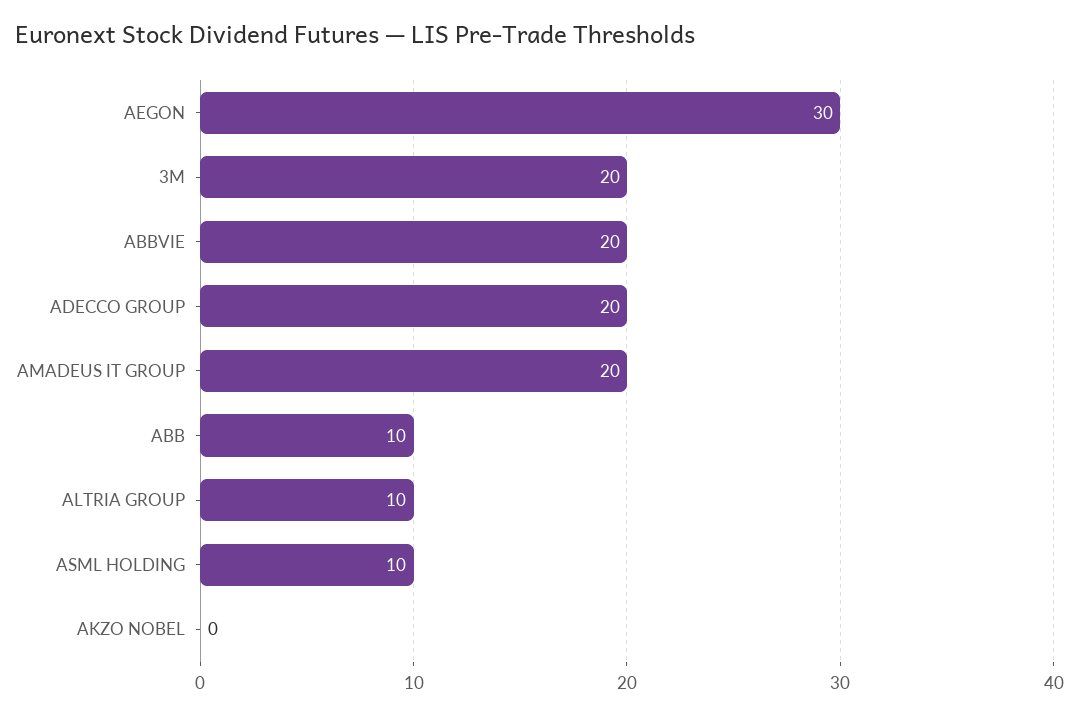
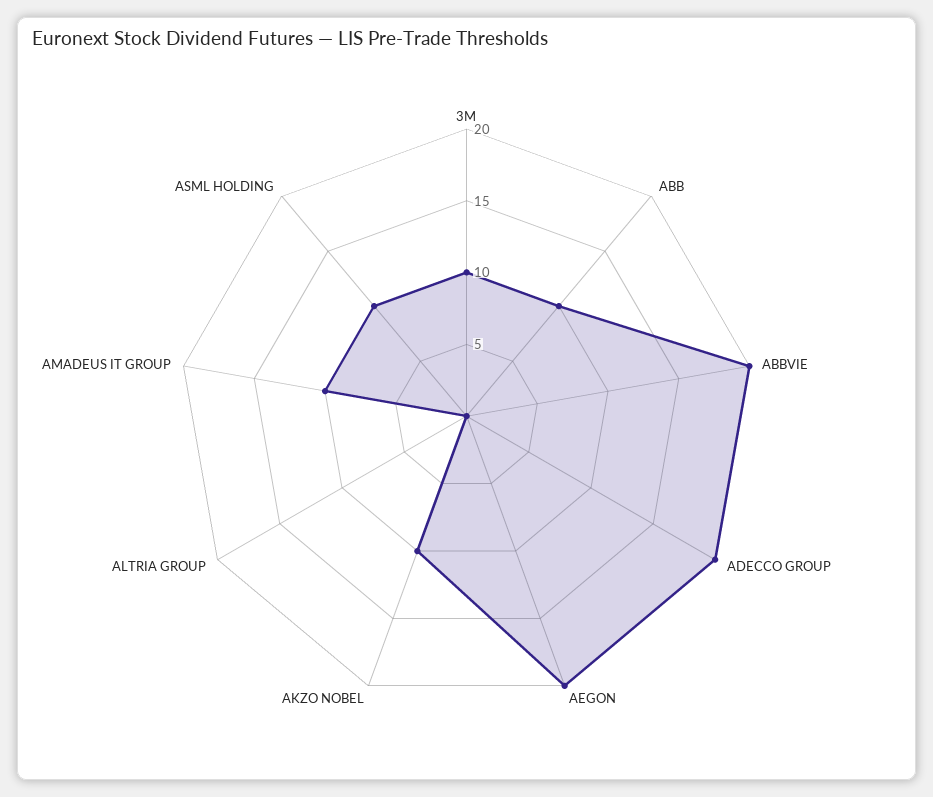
AEGON: 30 -> 20
3M: 20 -> 10
AMADEUS IT GROUP: 20 -> 10
ALTRIA GROUP: 10 -> 0
AKZO NOBEL: 0 -> 10

